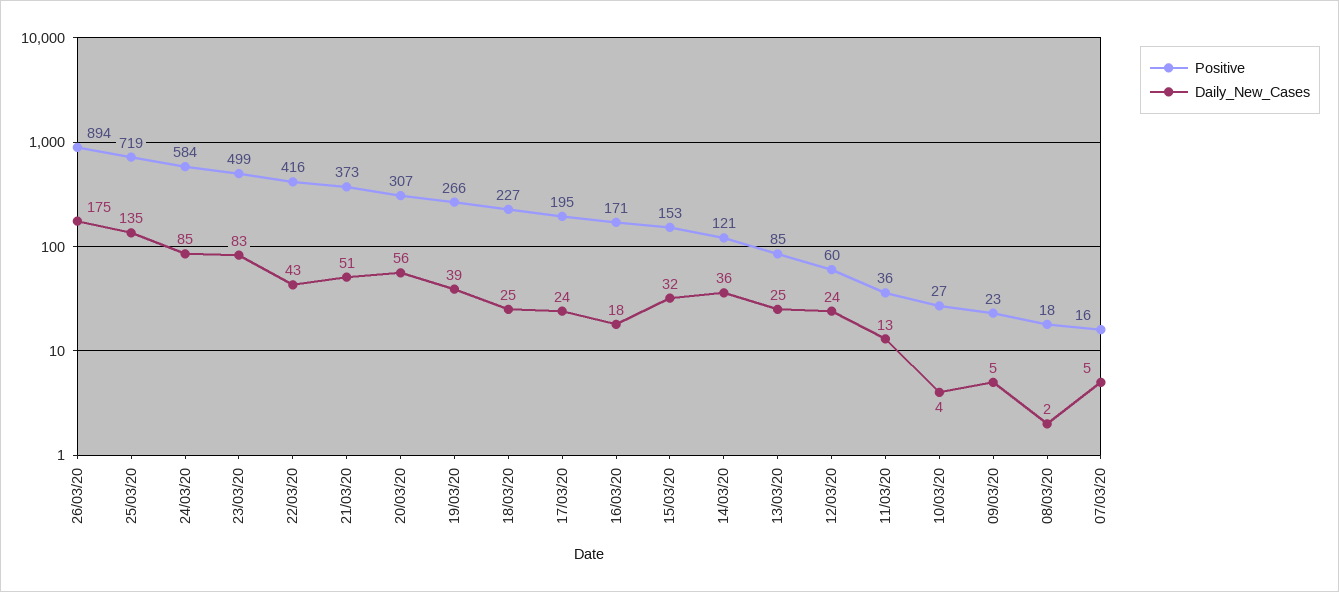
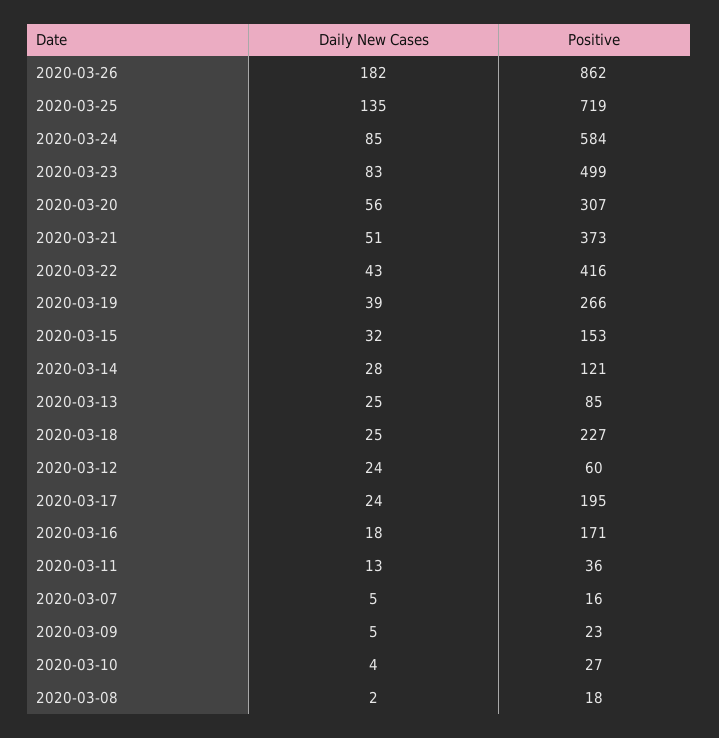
Positive, 26/03/20: 894 -> 862
Daily_New_Cases, 26/03/20: 175 -> 182
Daily_New_Cases, 14/03/20: 36 -> 28

